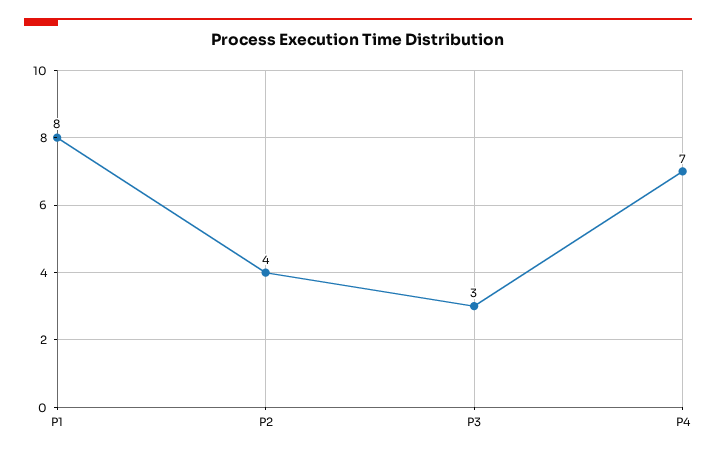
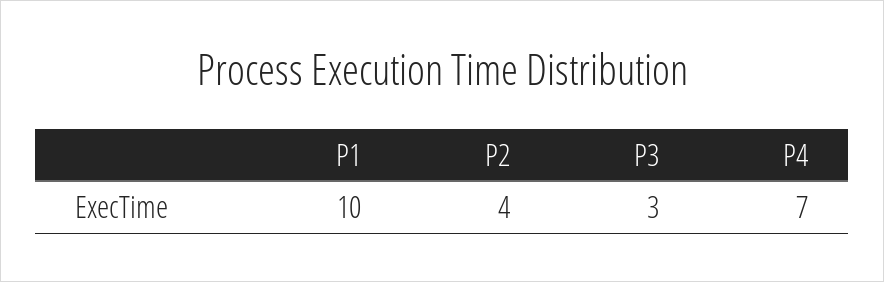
P1: 8 -> 10

